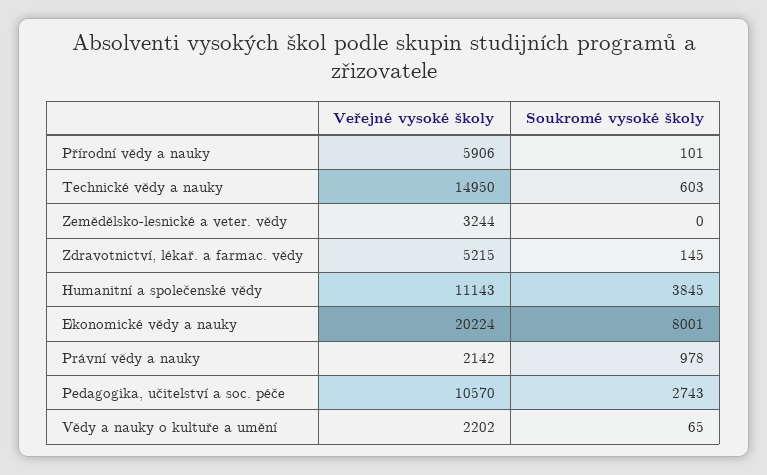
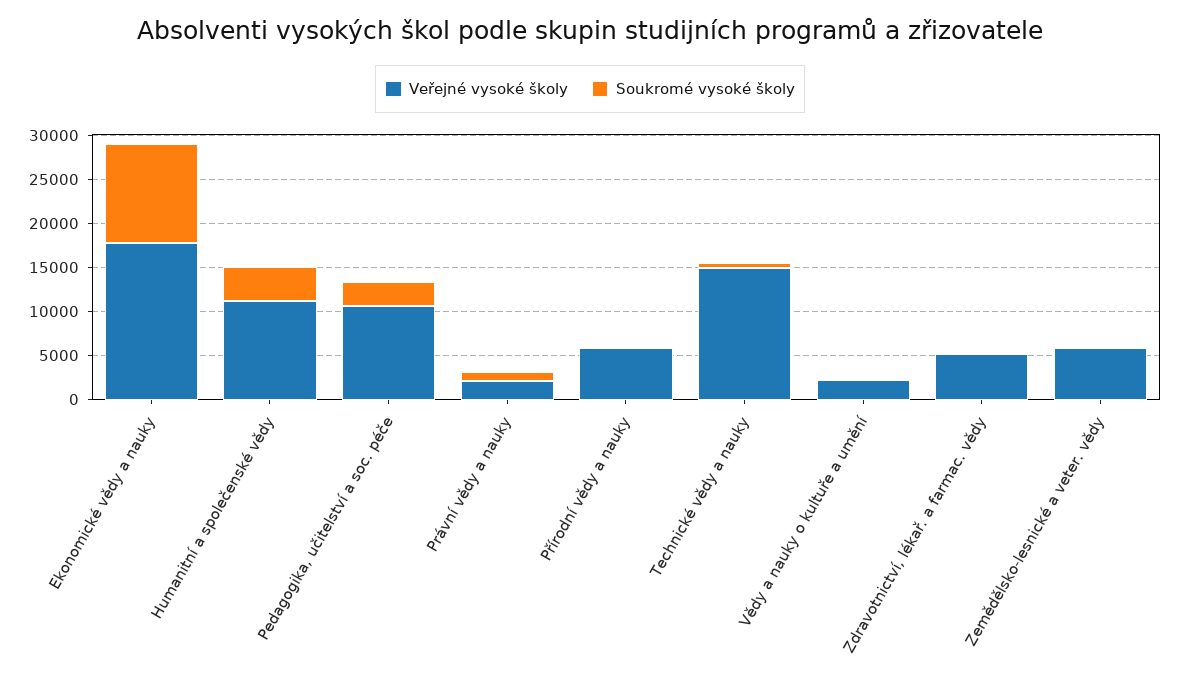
Veřejné vysoké školy, Zemědělsko-lesnické a veter. vědy: 3244 -> 6000
Veřejné vysoké školy, Ekonomické vědy a nauky: 20224 -> 18000
Soukromé vysoké školy, Ekonomické vědy a nauky: 8001 -> 11000

